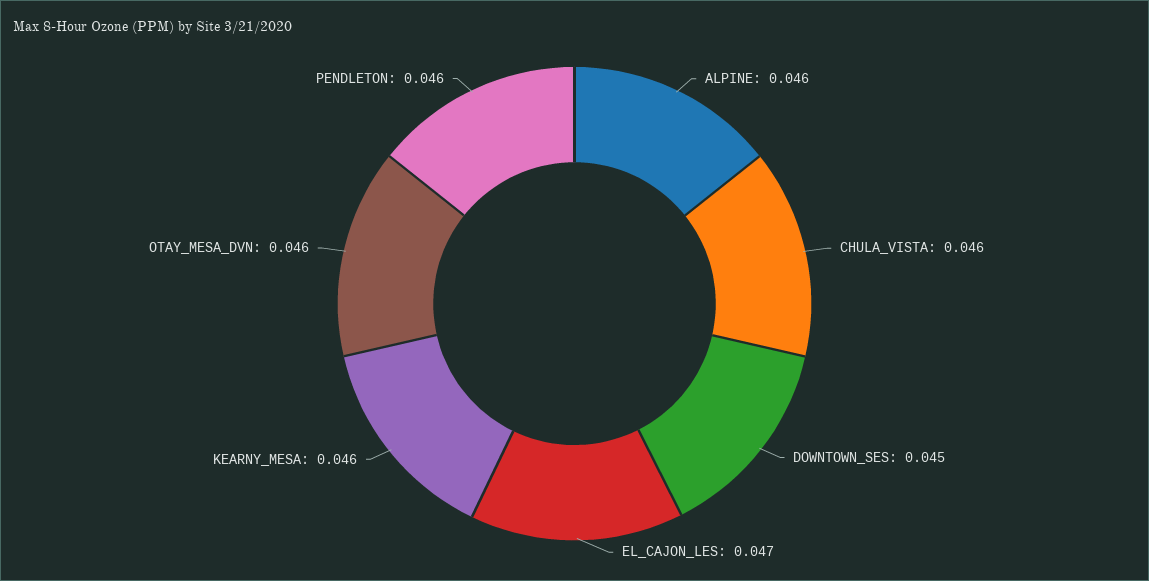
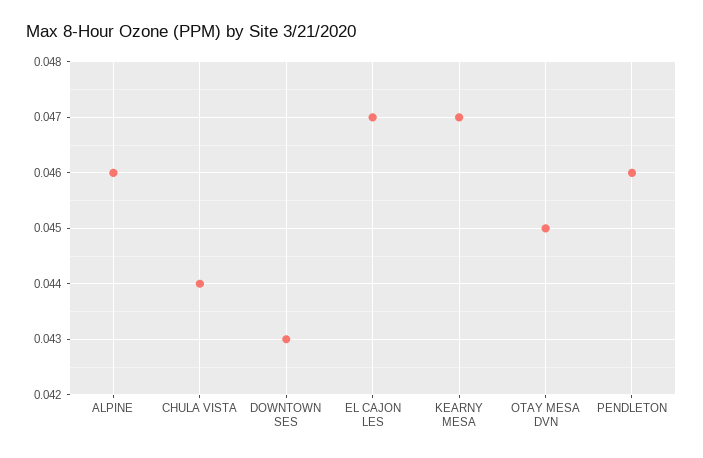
CHULA_VISTA: 0.046 -> 0.044
DOWNTOWN_SES: 0.045 -> 0.043
KEARNY_MESA: 0.046 -> 0.047
OTAY_MESA_DVN: 0.046 -> 0.045

